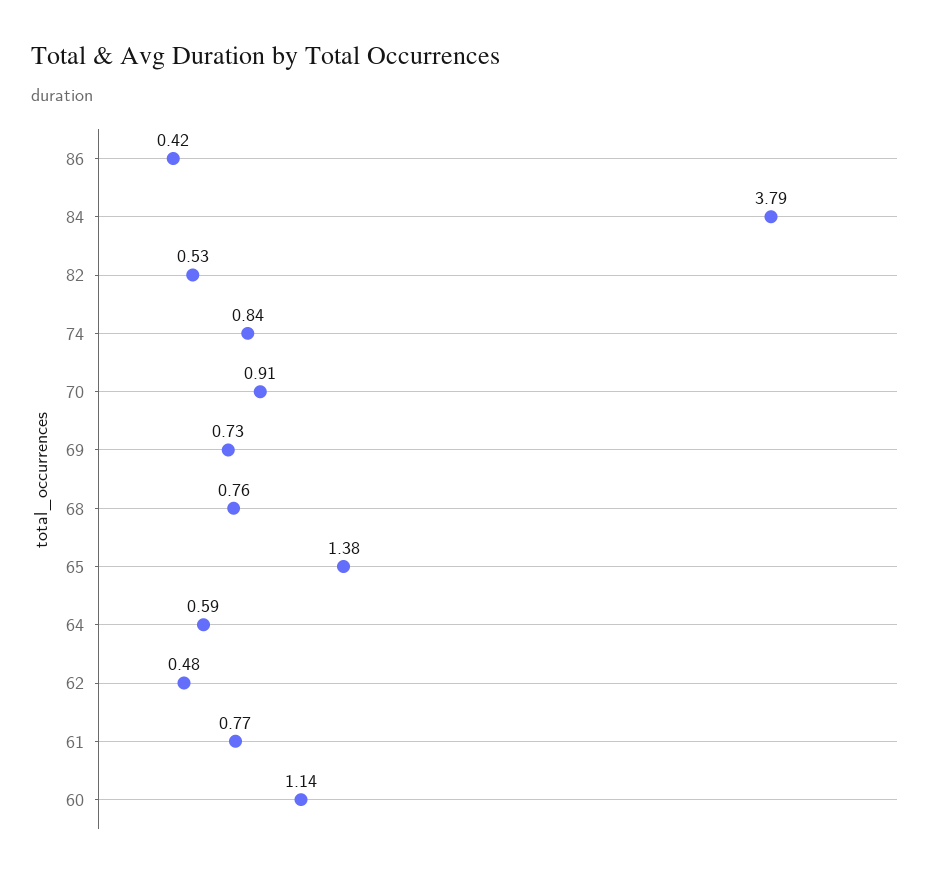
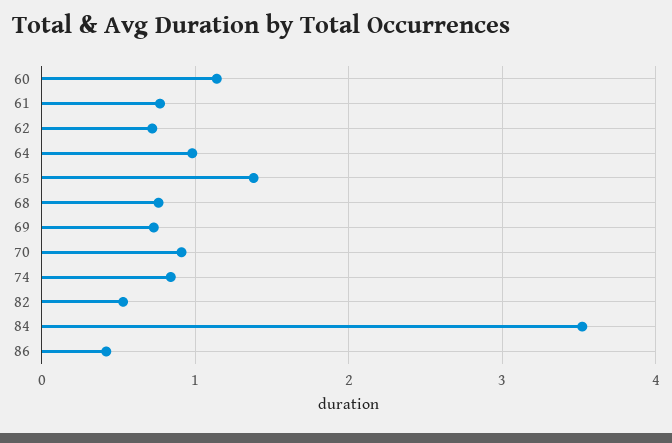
84: 3.79 -> 3.5
64: 0.59 -> 1
62: 0.48 -> 0.7

